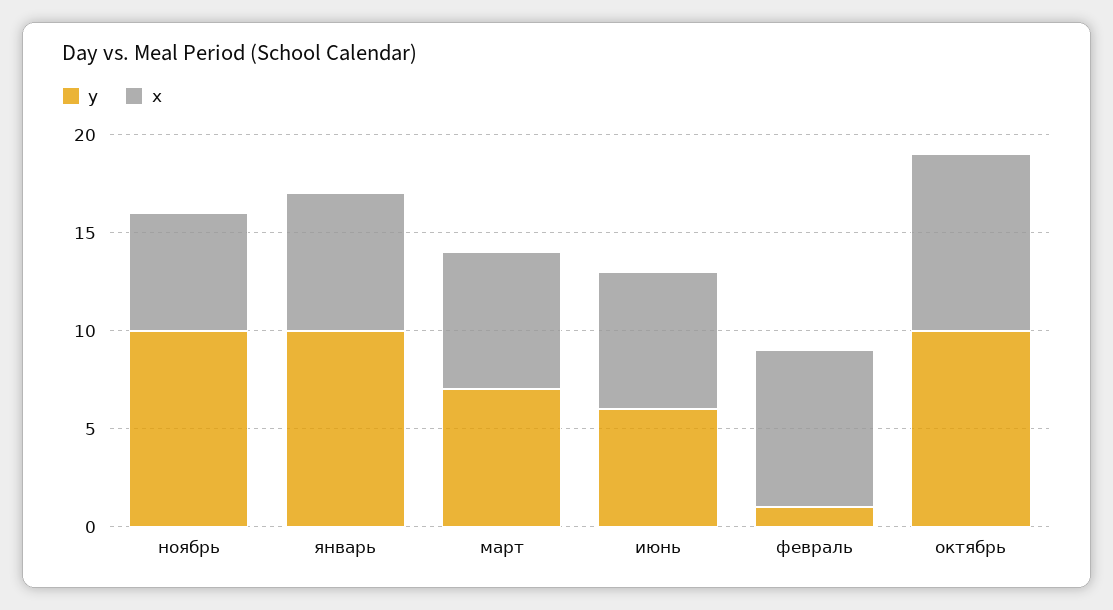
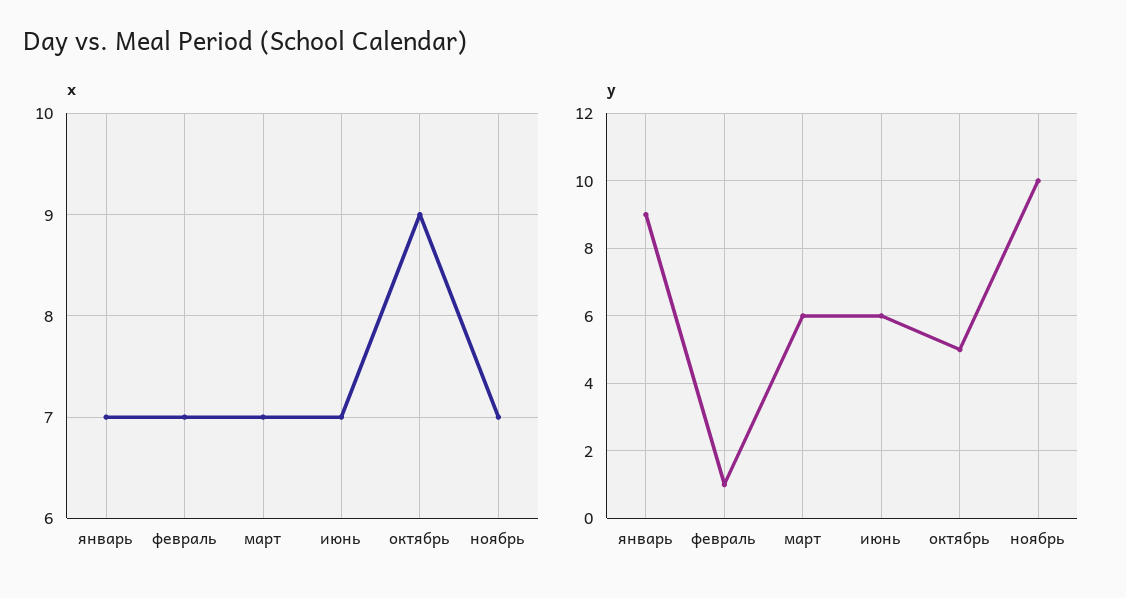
x, ноябрь: 6 -> 7
y, январь: 10 -> 9
y, март: 7 -> 6
x, февраль: 8 -> 7
y, октябрь: 10 -> 5

